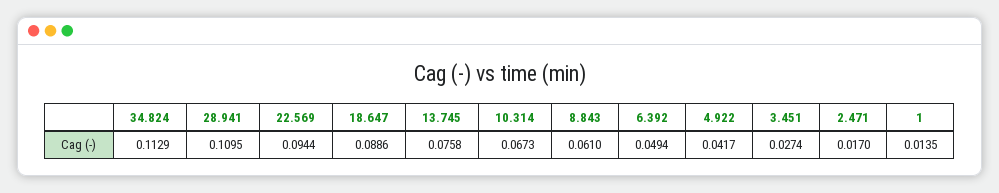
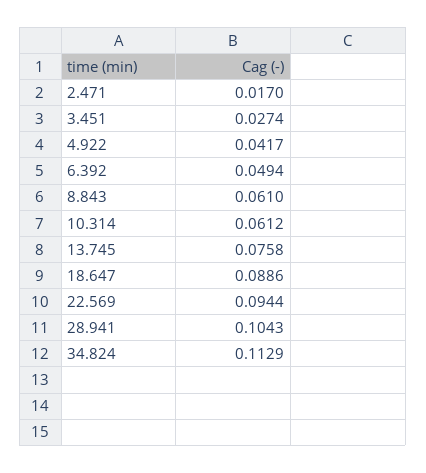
28.941: 0.1095 -> 0.1043
10.314: 0.0673 -> 0.0612
1: 0.0135 -> none

